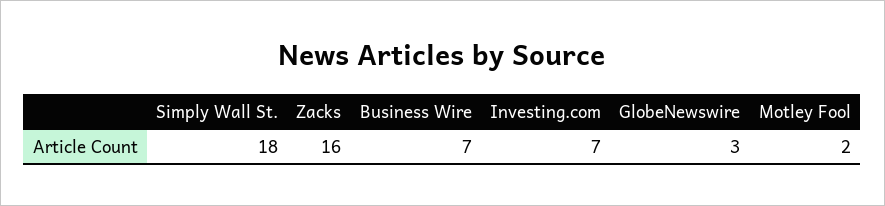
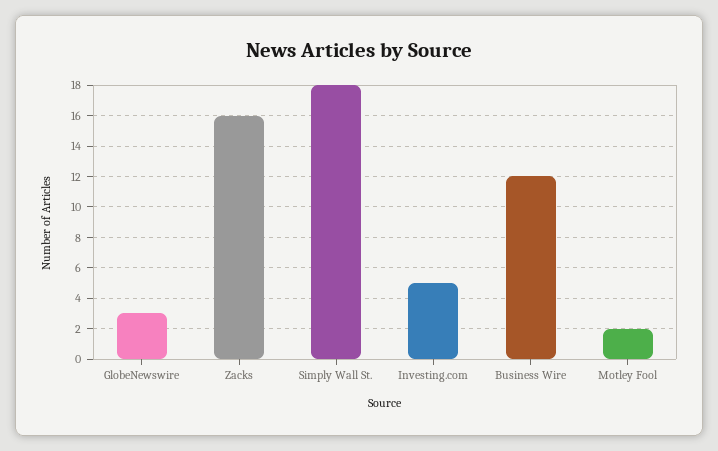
Business Wire: 7 -> 12
Investing.com: 7 -> 5

